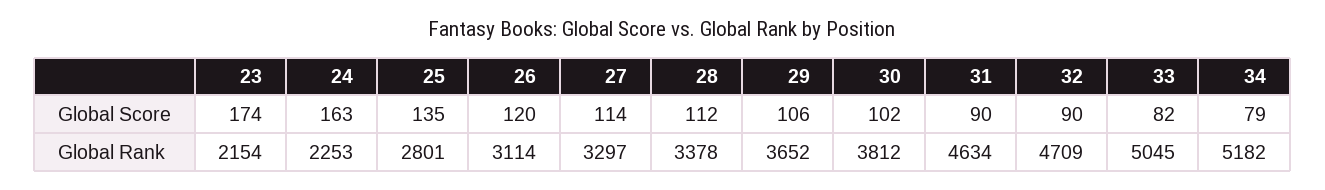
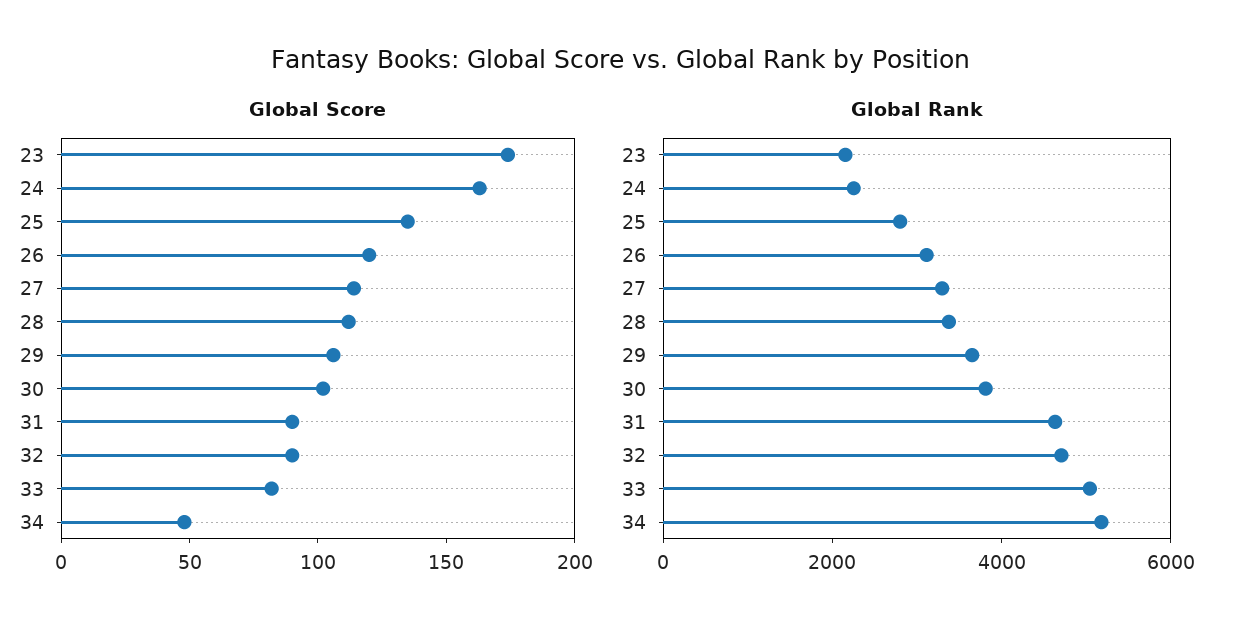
Global Score, 34: 79 -> 50

